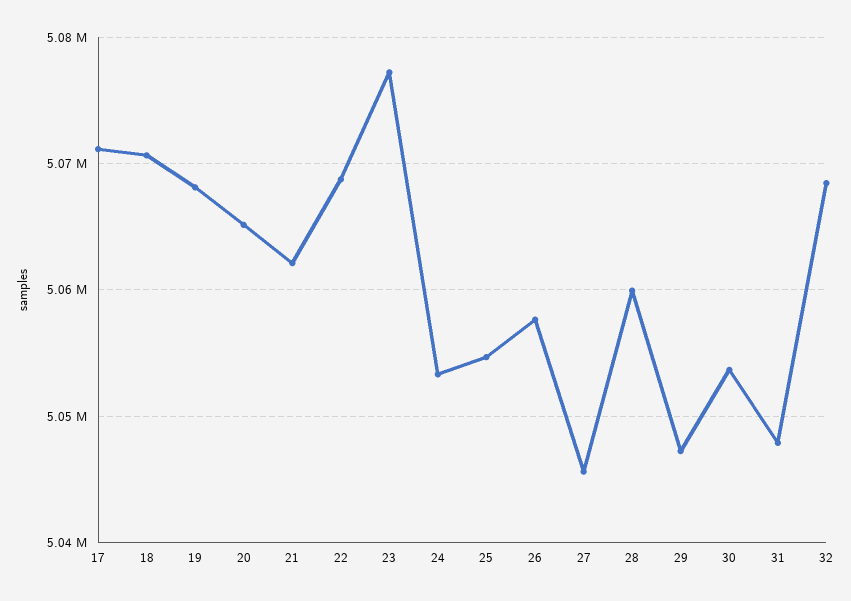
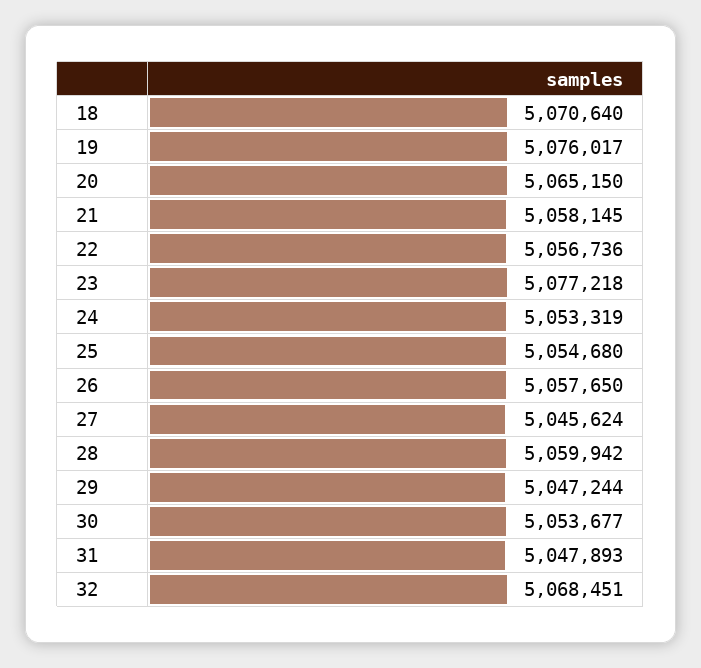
17: 5071000 -> none
19: 5068000 -> 5076017
21: 5062000 -> 5058145
22: 5069000 -> 5056736

